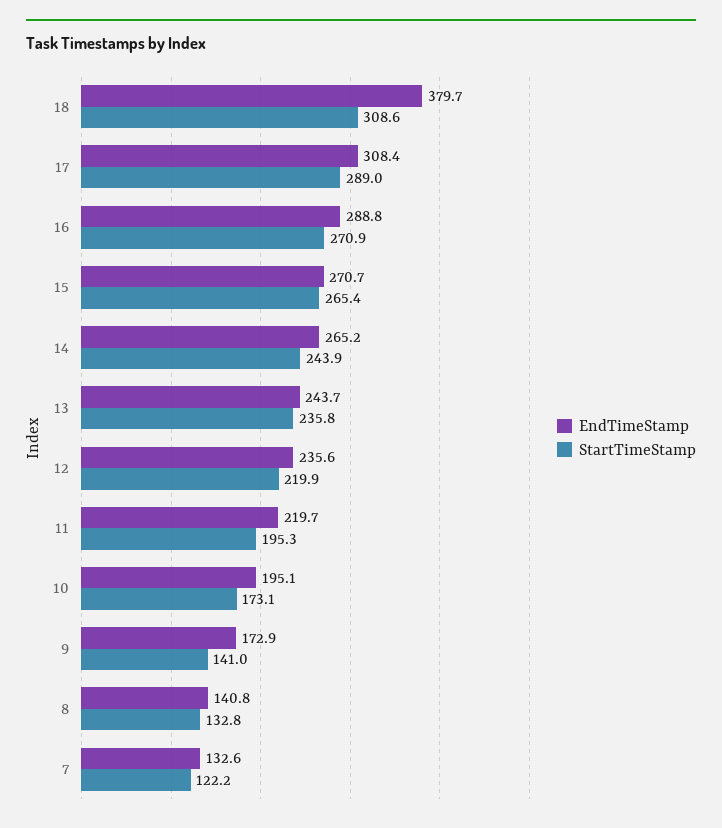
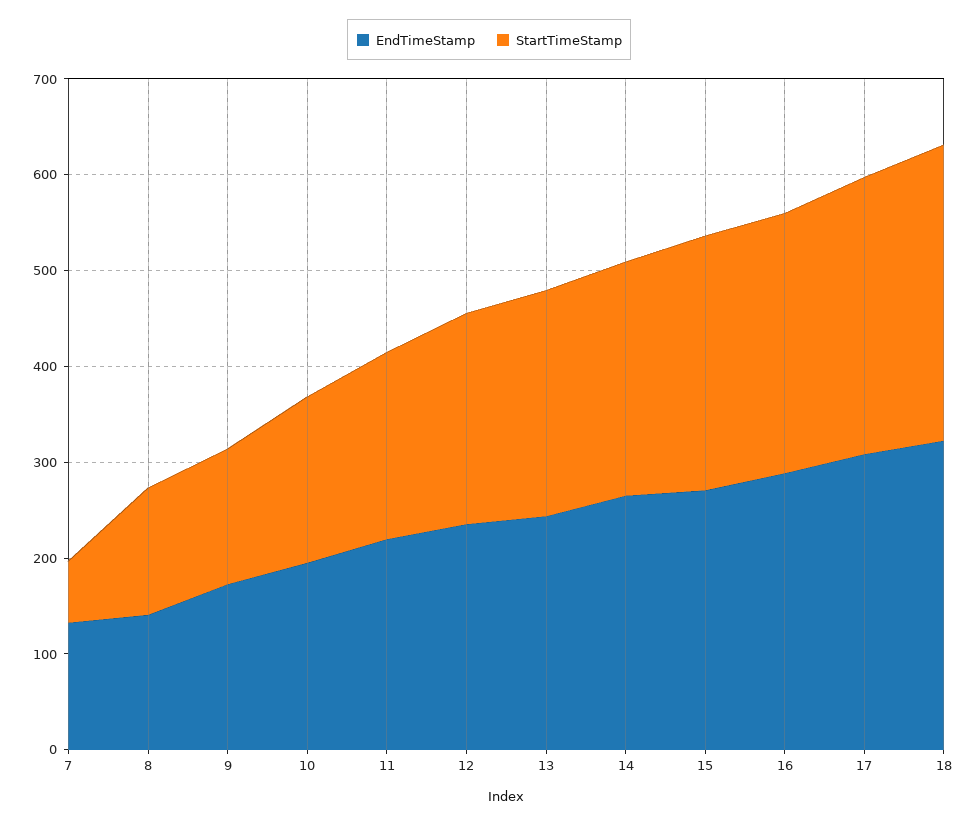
EndTimeStamp, 18: 379.7 -> 320
StartTimeStamp, 7: 122.2 -> 60

